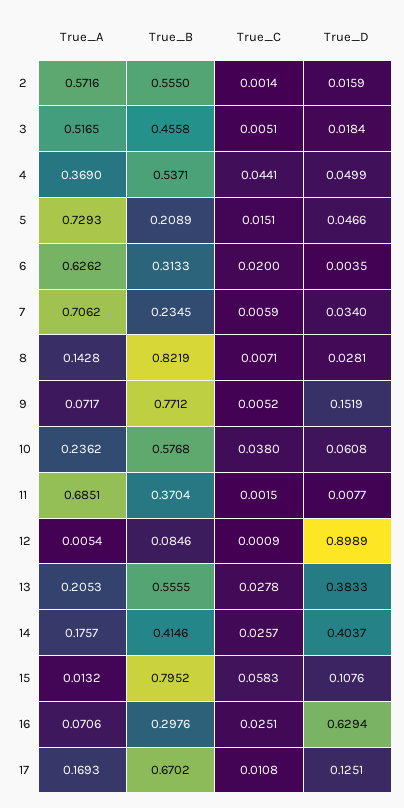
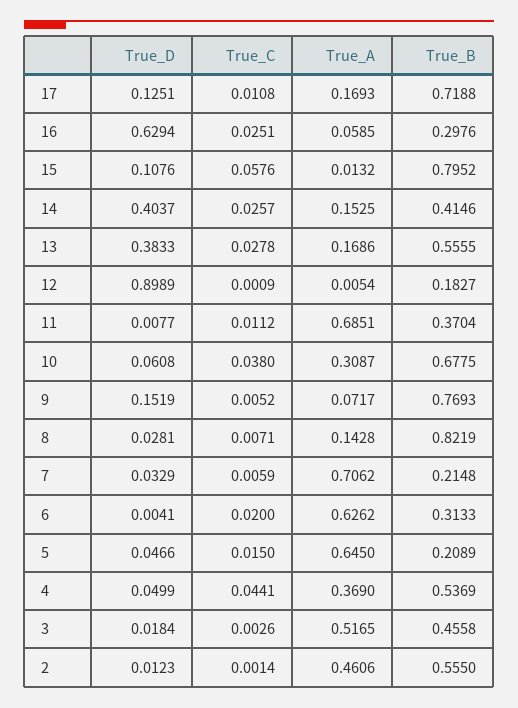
True_A, 2: 0.5716 -> 0.4606
True_D, 2: 0.0159 -> 0.0123
True_C, 3: 0.0051 -> 0.0026
True_B, 4: 0.5371 -> 0.5369
True_A, 5: 0.7293 -> 0.645
True_C, 5: 0.0151 -> 0.015
True_D, 6: 0.0035 -> 0.0041
True_B, 7: 0.2345 -> 0.2148
True_D, 7: 0.034 -> 0.0329
True_B, 9: 0.7712 -> 0.7693
True_A, 10: 0.2362 -> 0.3087
True_B, 10: 0.5768 -> 0.6775
True_C, 11: 0.0015 -> 0.0112
True_B, 12: 0.0846 -> 0.1827
True_A, 13: 0.2053 -> 0.1686
True_A, 14: 0.1757 -> 0.1525
True_C, 15: 0.0583 -> 0.0576
True_A, 16: 0.0706 -> 0.0585
True_B, 17: 0.6702 -> 0.7188

